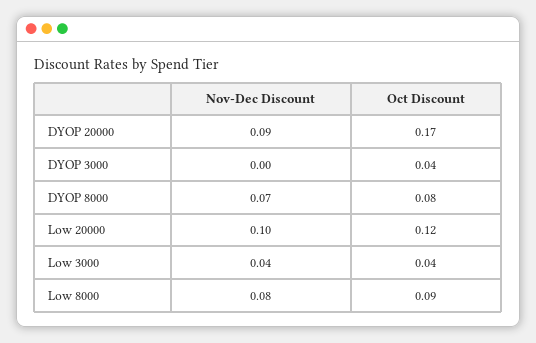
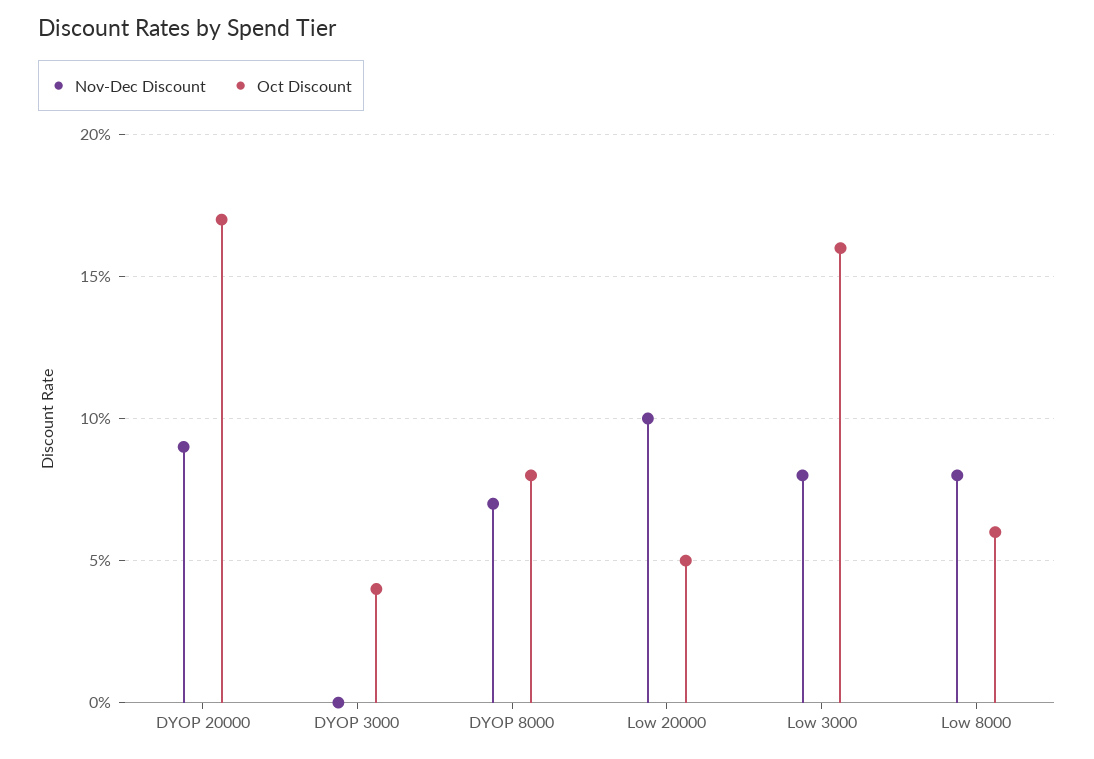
Oct Discount, Low 20000: 0.12 -> 0.05
Nov-Dec Discount, Low 3000: 0.04 -> 0.08
Oct Discount, Low 3000: 0.04 -> 0.16
Oct Discount, Low 8000: 0.09 -> 0.06

